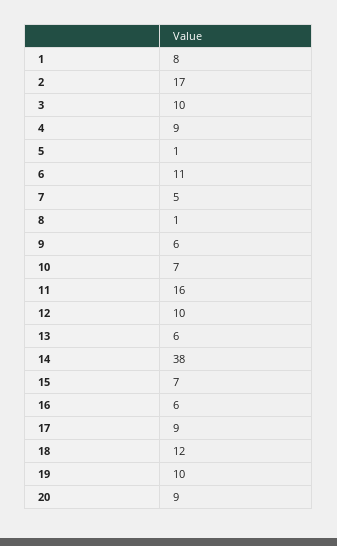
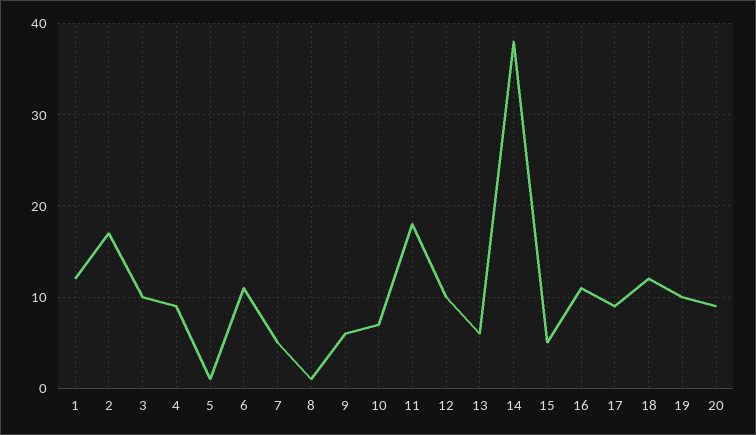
1: 8 -> 12
11: 16 -> 18
15: 7 -> 5
16: 6 -> 11

